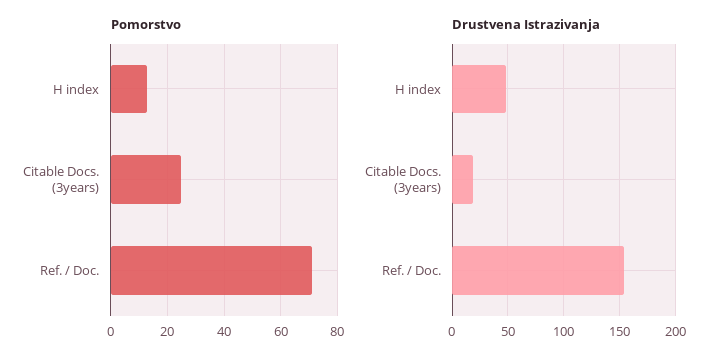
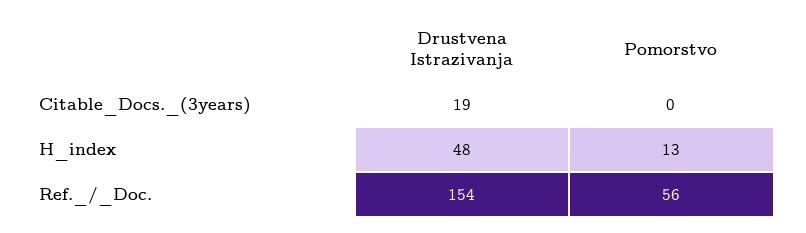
Pomorstvo, Citable Docs. (3years): 25 -> 0
Pomorstvo, Ref. / Doc.: 70 -> 56

